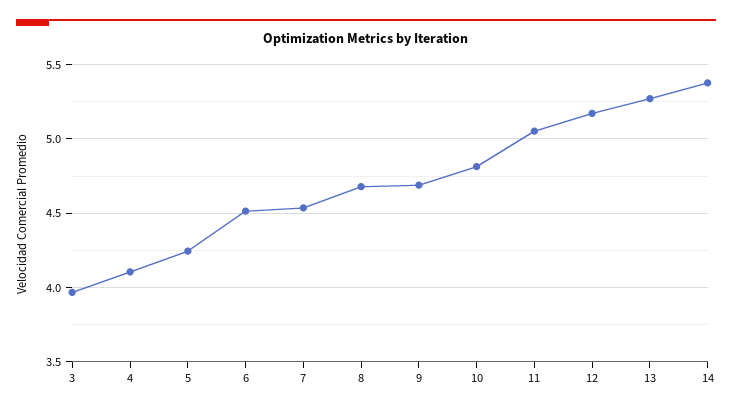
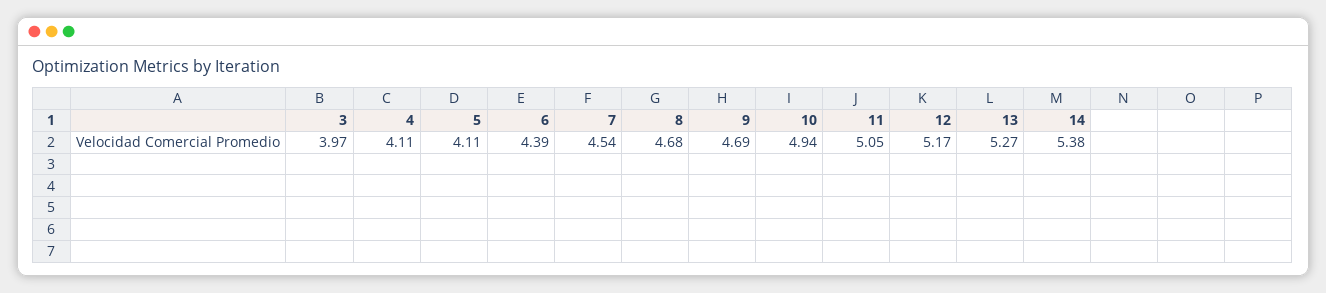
5: 4.25 -> 4.11
6: 4.5 -> 4.39
10: 4.8 -> 4.94

